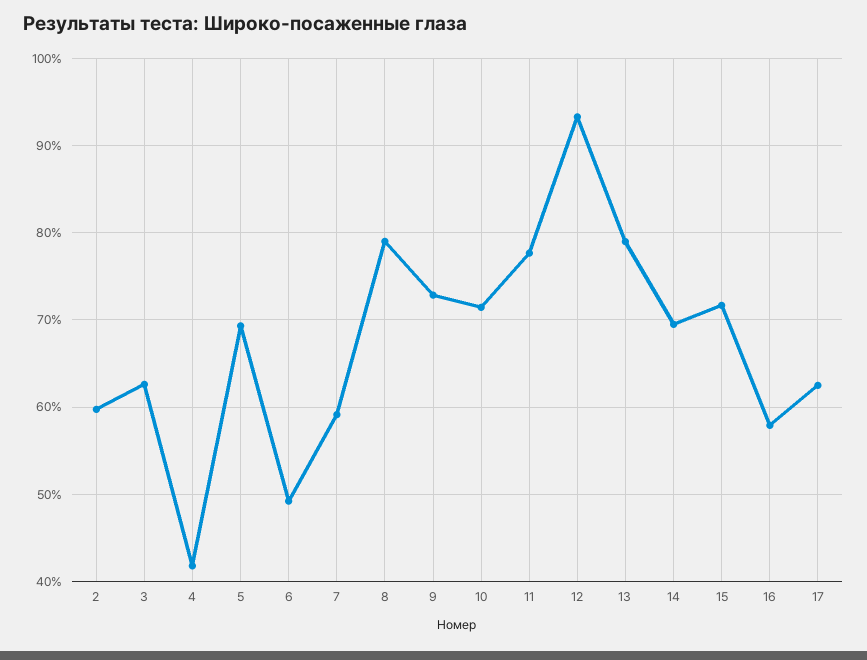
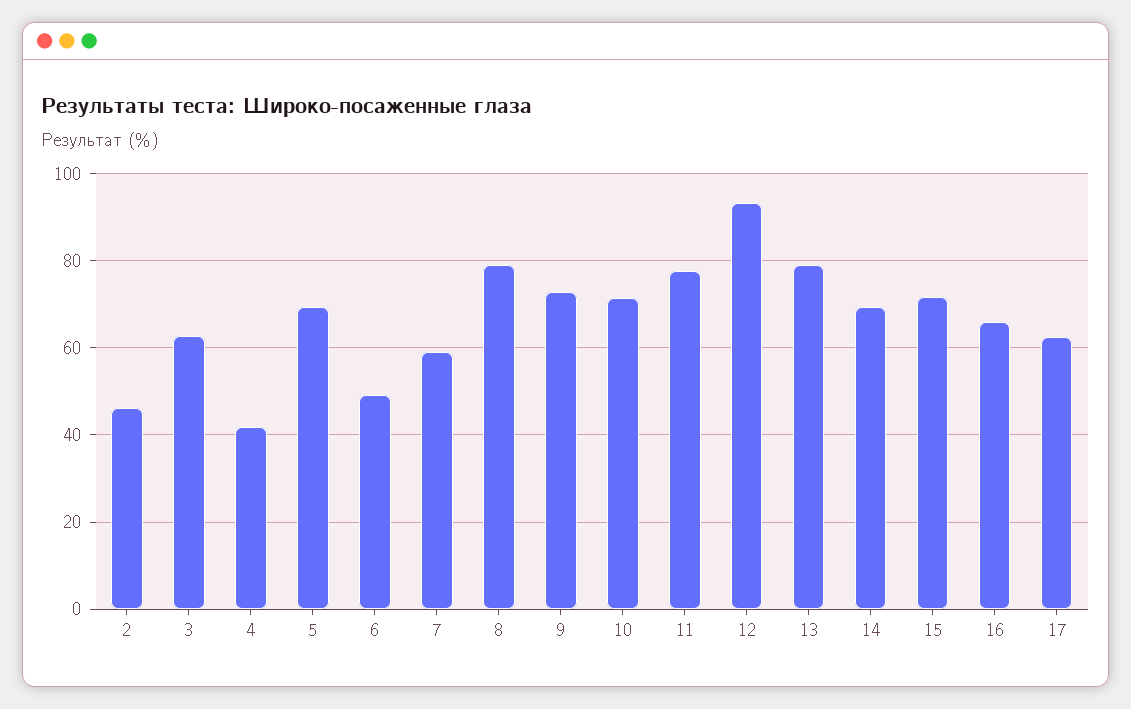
2: 60 -> 46
16: 58 -> 66

